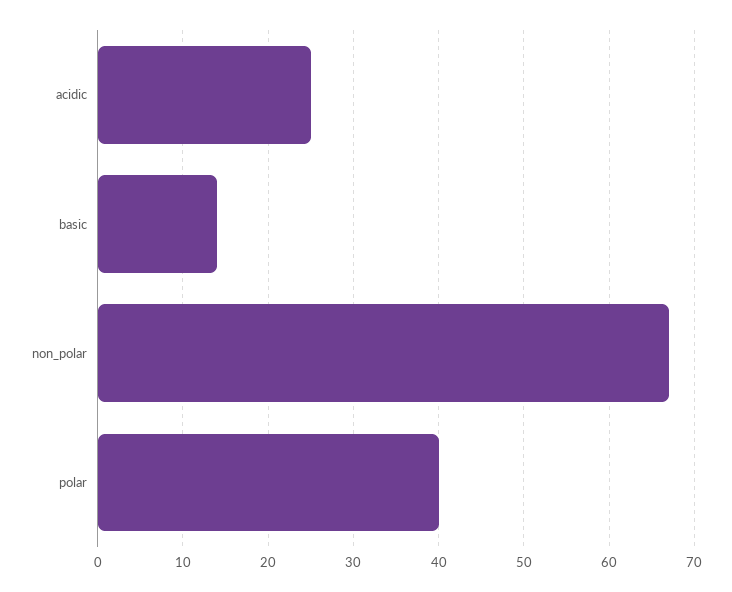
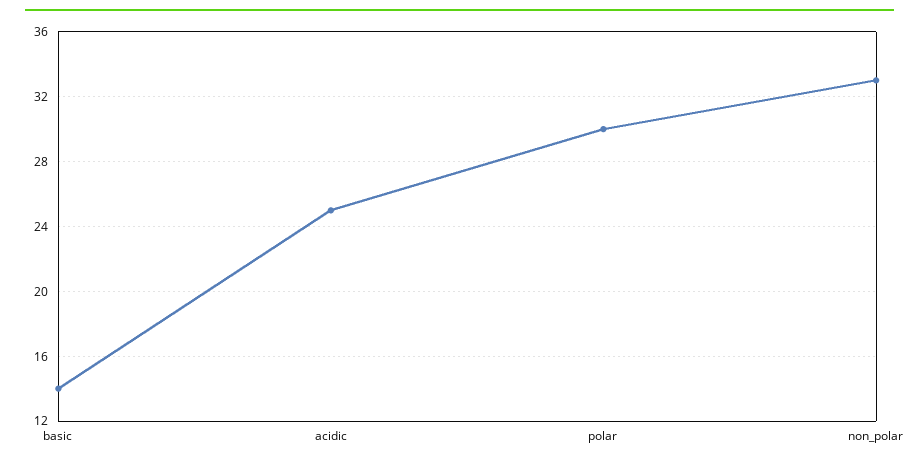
non_polar: 67 -> 33
polar: 40 -> 30

